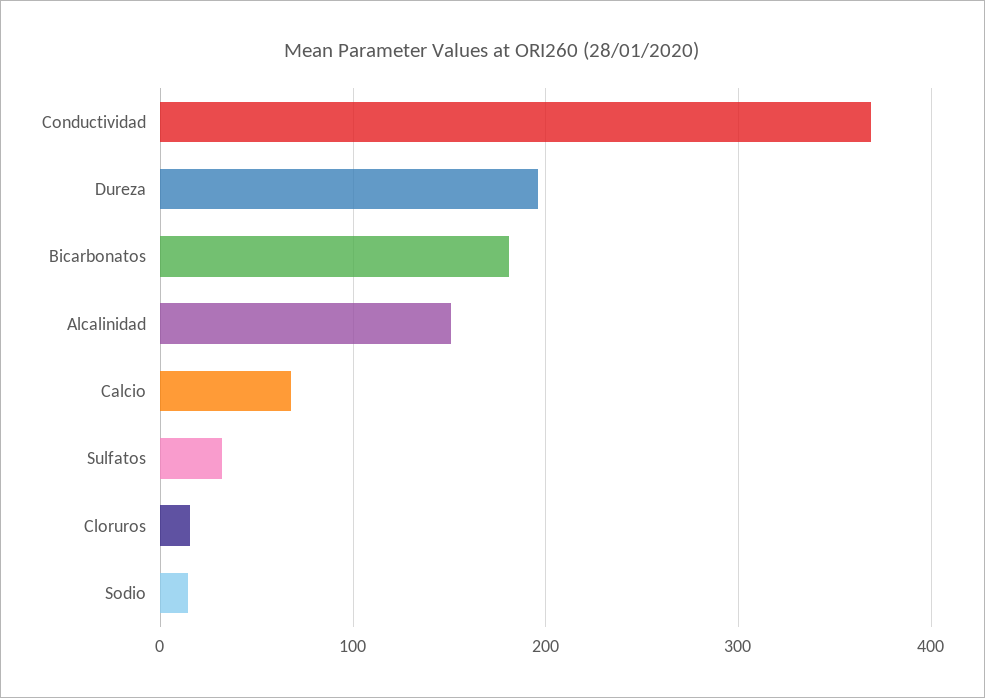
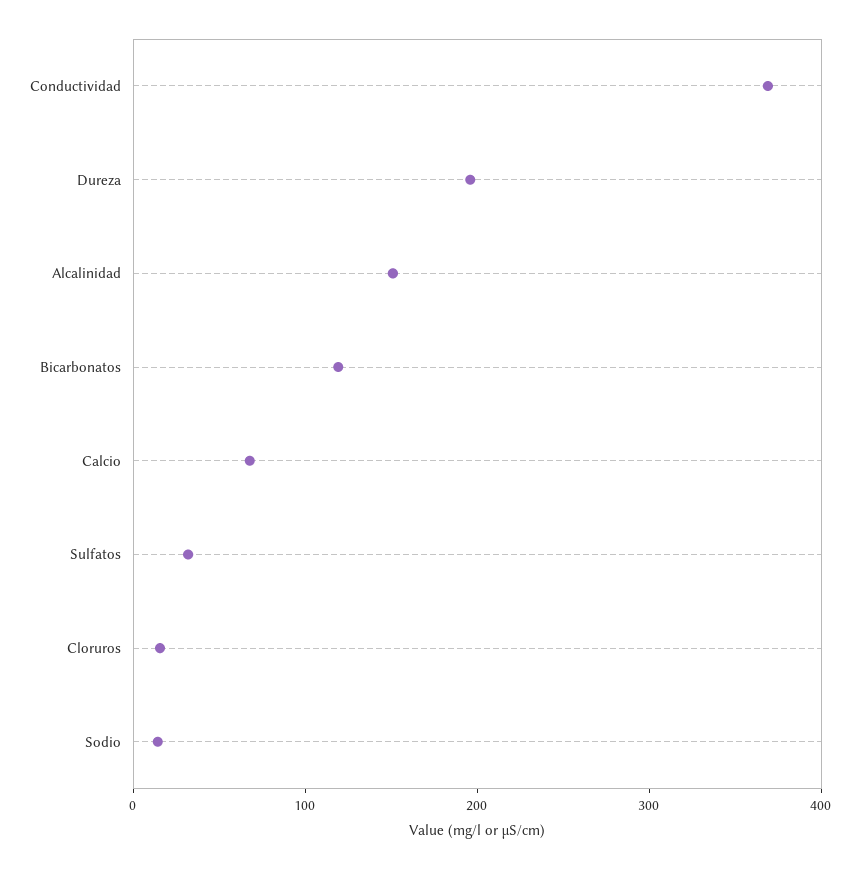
Bicarbonatos: 180 -> 120

